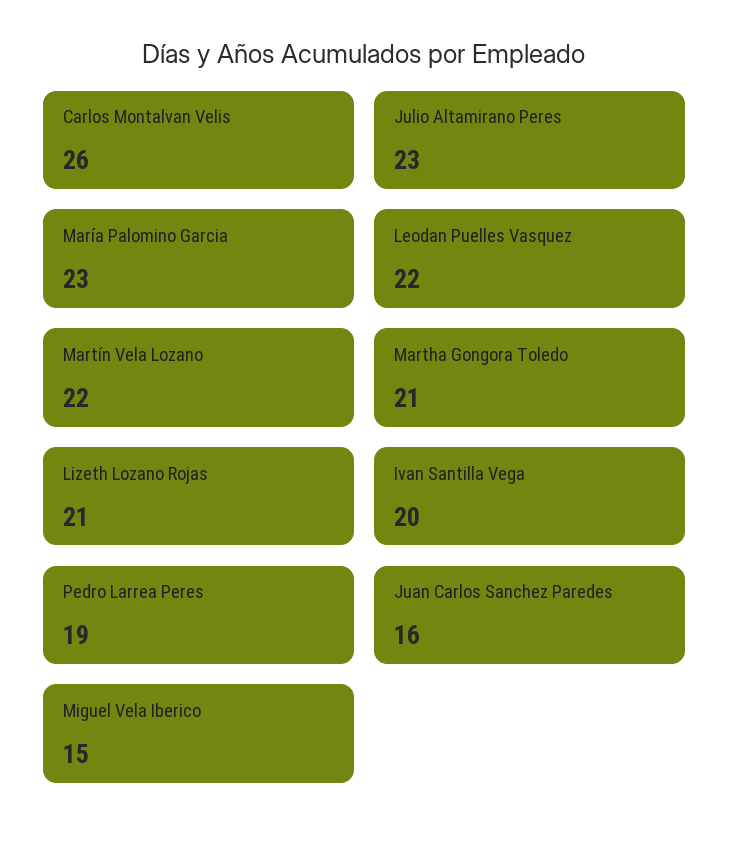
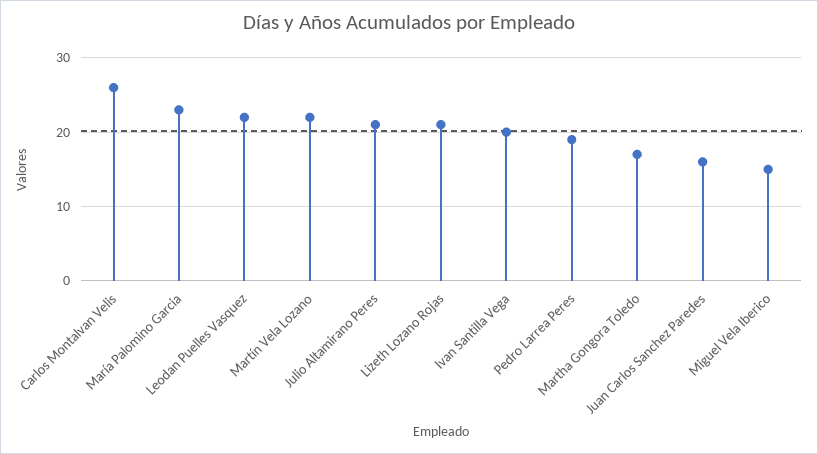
Julio Altamirano Peres: 23 -> 21
Martha Gongora Toledo: 21 -> 17

